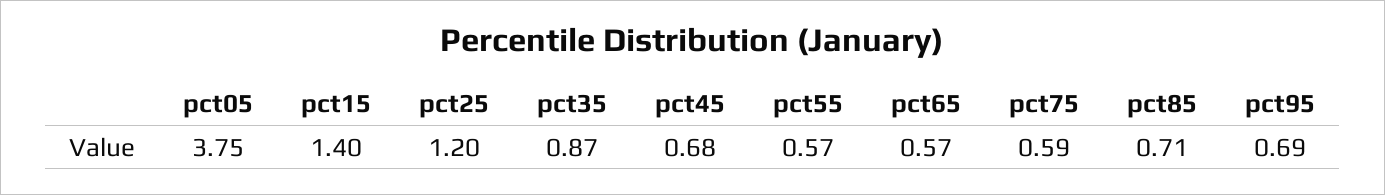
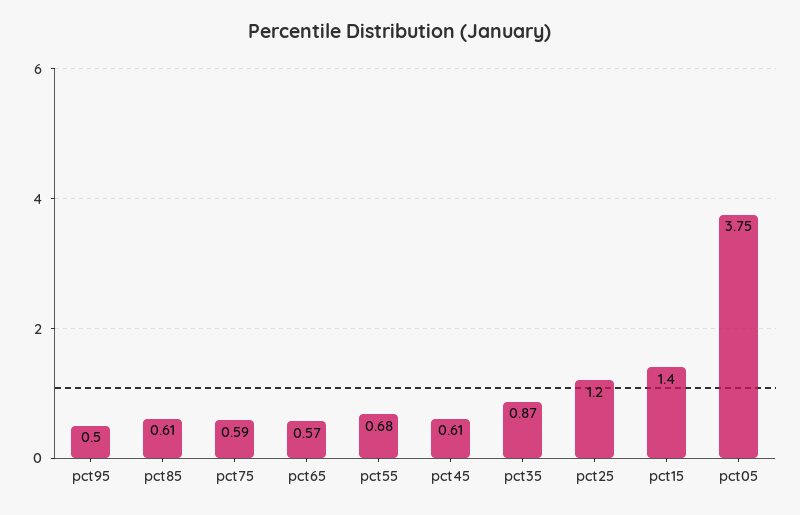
pct45: 0.68 -> 0.61
pct55: 0.57 -> 0.68
pct85: 0.71 -> 0.61
pct95: 0.69 -> 0.5

